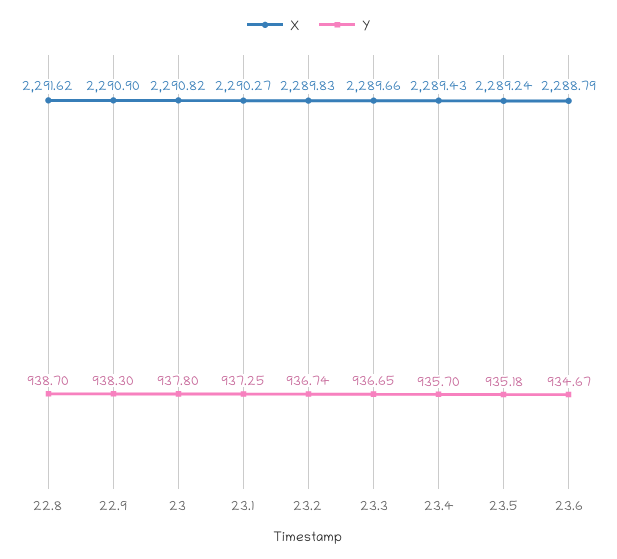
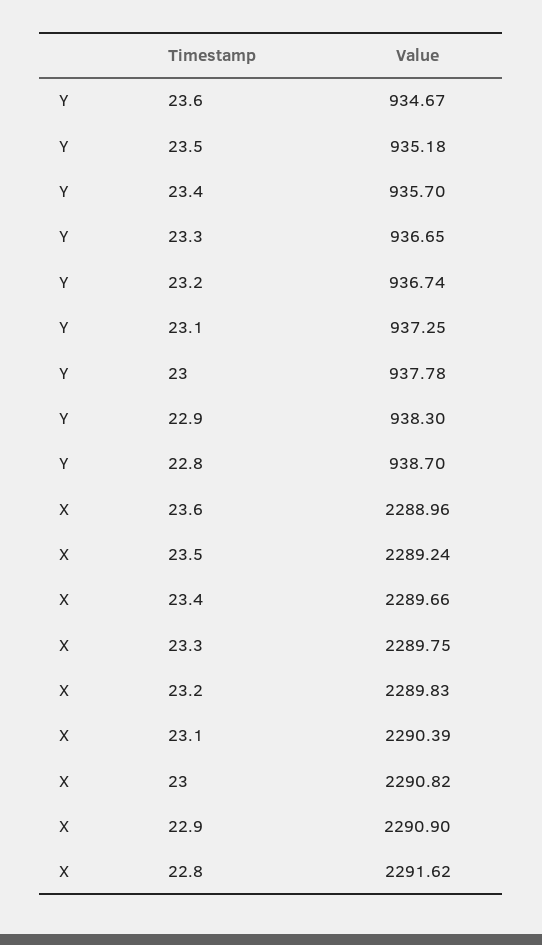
Y, 23: 937.8 -> 937.78
X, 23.1: 2290.27 -> 2290.39
X, 23.3: 2289.66 -> 2289.75
X, 23.4: 2289.43 -> 2289.66
X, 23.6: 2288.79 -> 2288.96

